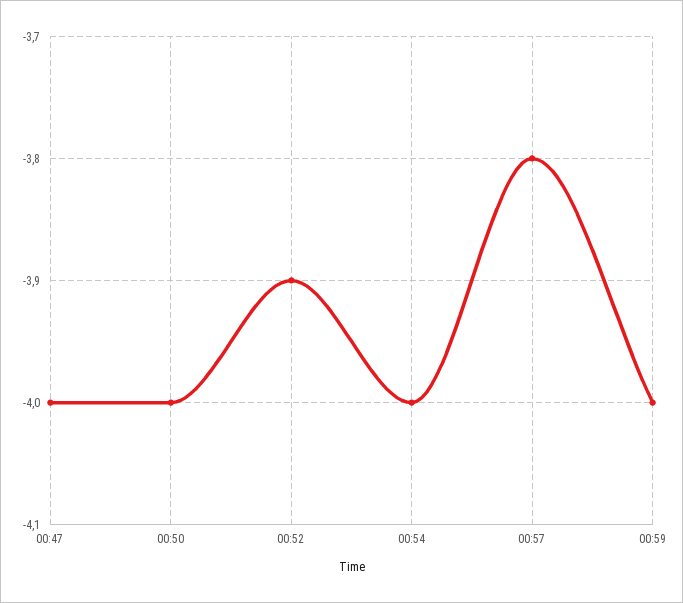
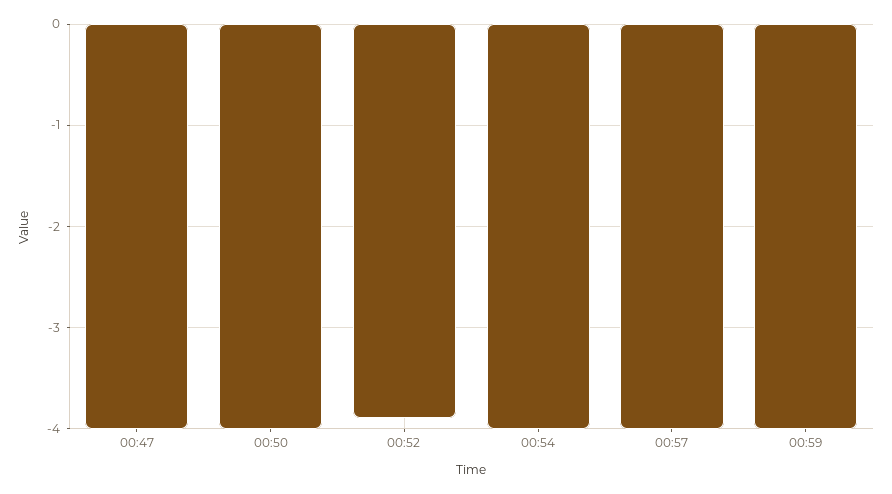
00:57: -3.8 -> -4

